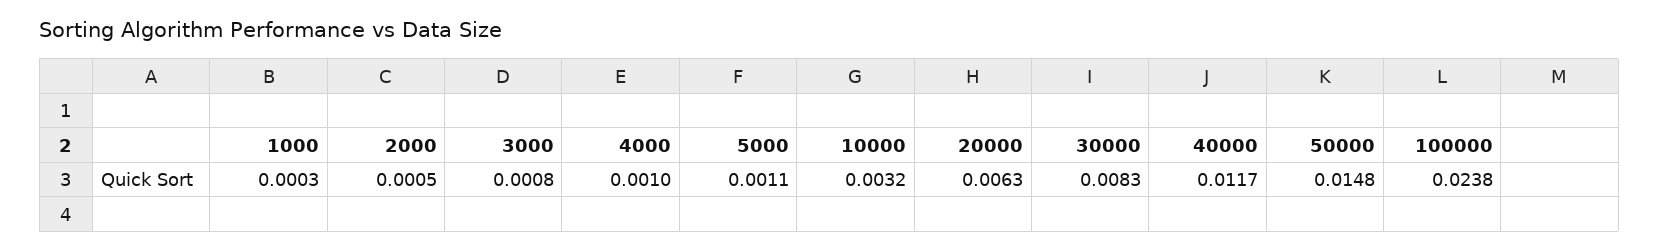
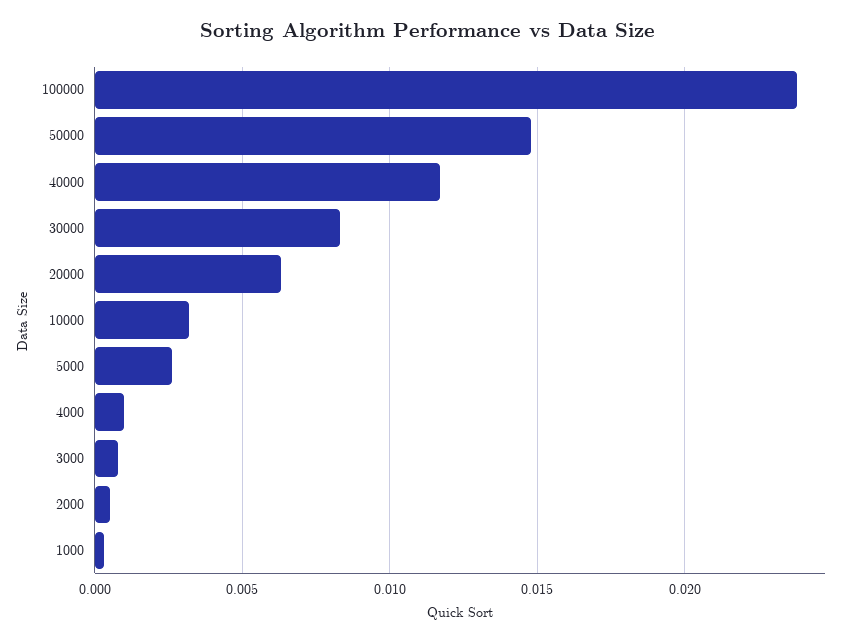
5000: 0.0011 -> 0.0025

